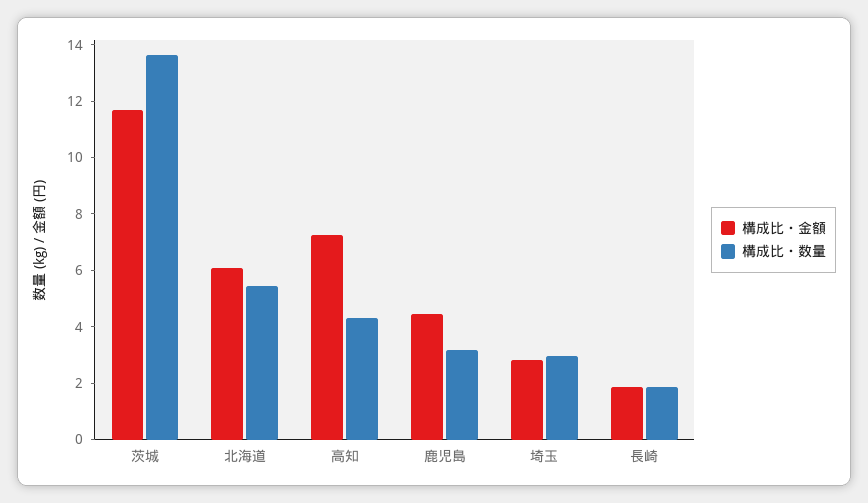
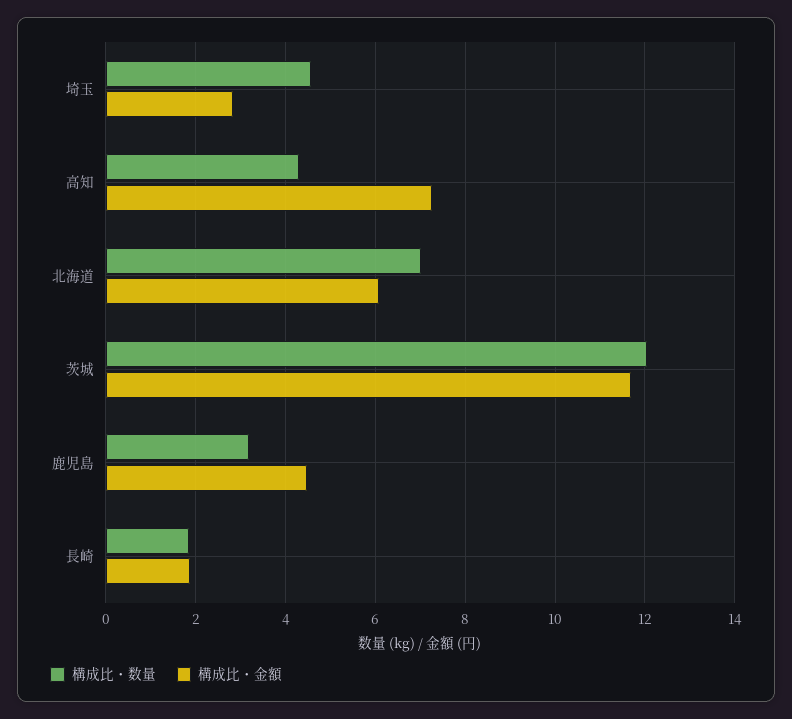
構成比・数量, 茨城: 13.5 -> 12
構成比・数量, 北海道: 5.5 -> 7
構成比・数量, 埼玉: 3 -> 4.6

